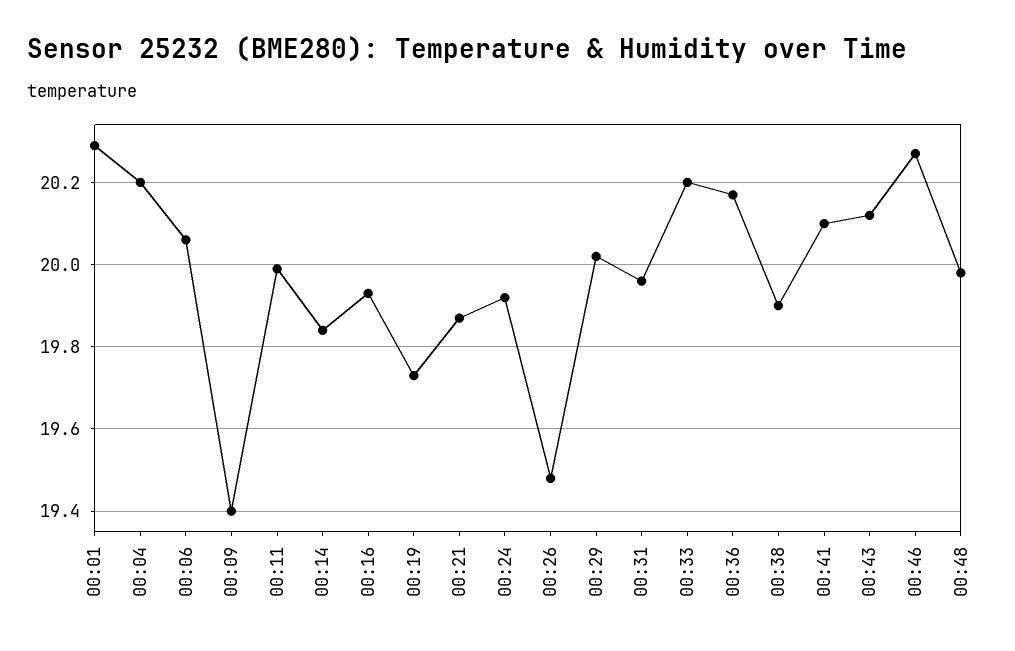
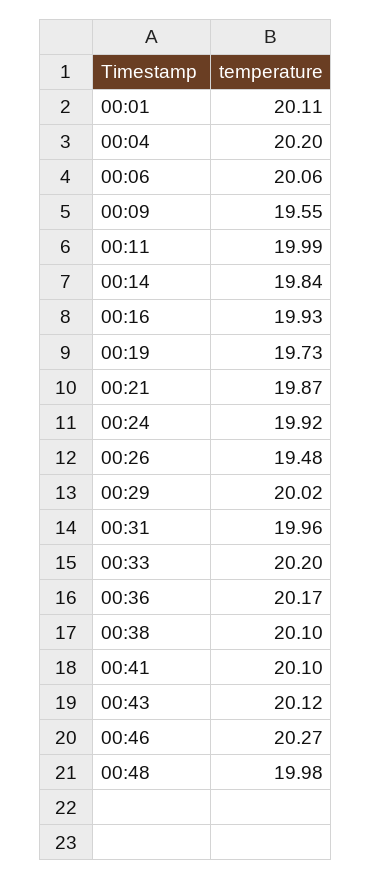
00:01: 20.3 -> 20.11
00:09: 19.4 -> 19.55
00:38: 19.9 -> 20.1

